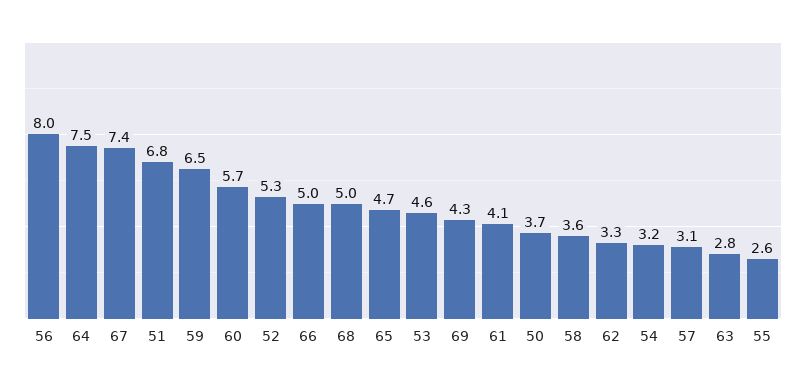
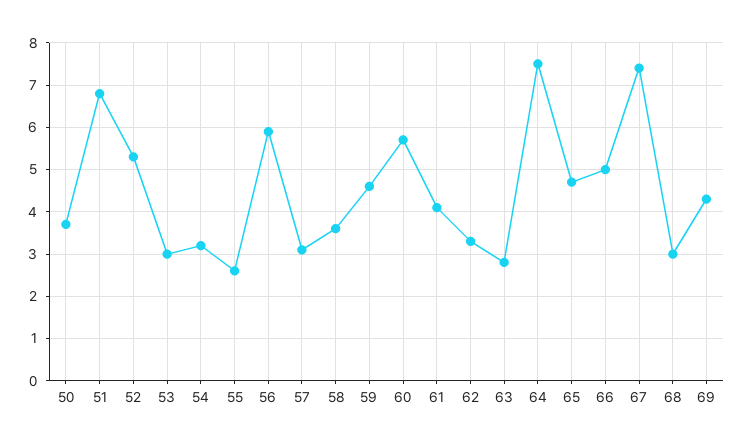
56: 8 -> 6
59: 6.5 -> 4.5
68: 5 -> 3
53: 4.6 -> 3

